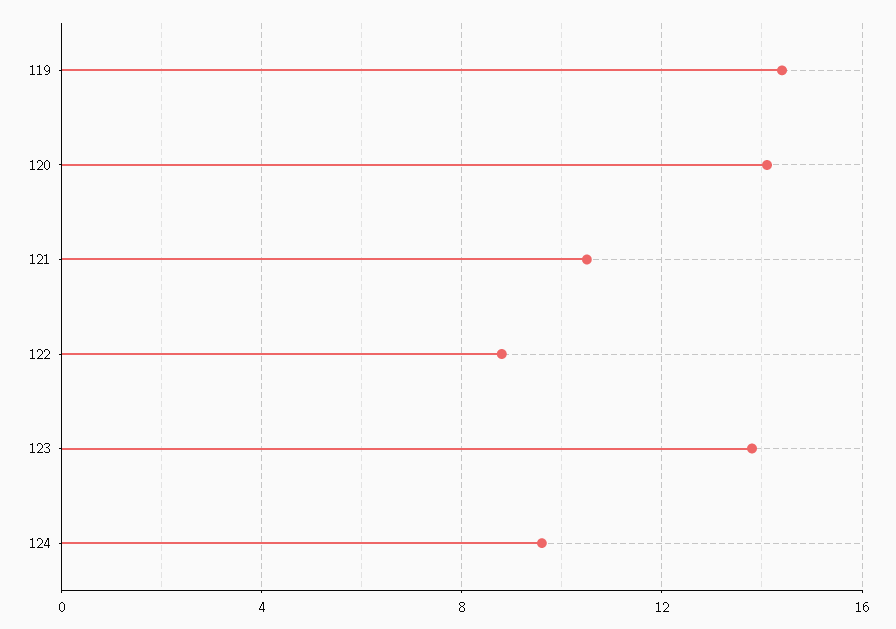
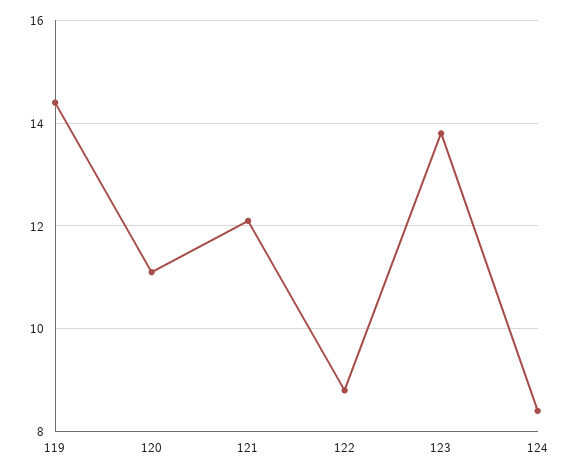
120: 14 -> 11
121: 10.5 -> 12
124: 9.5 -> 8.5

